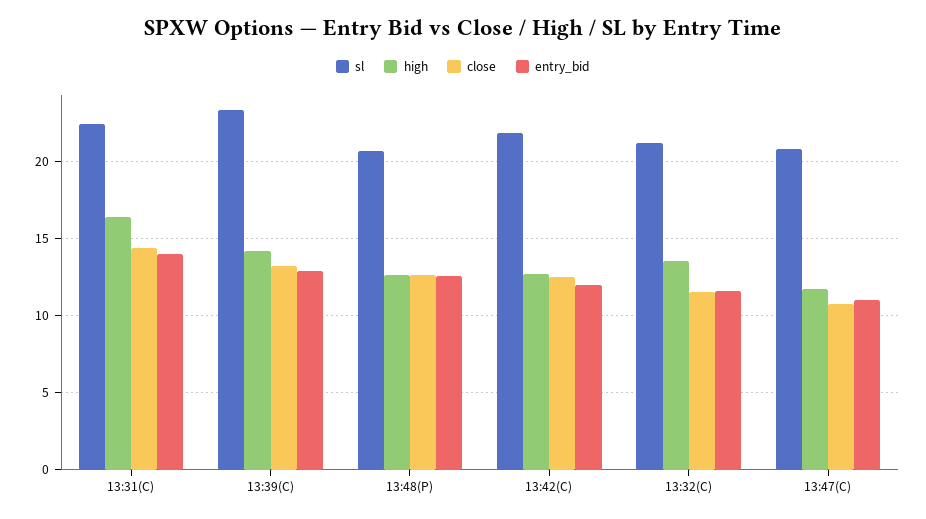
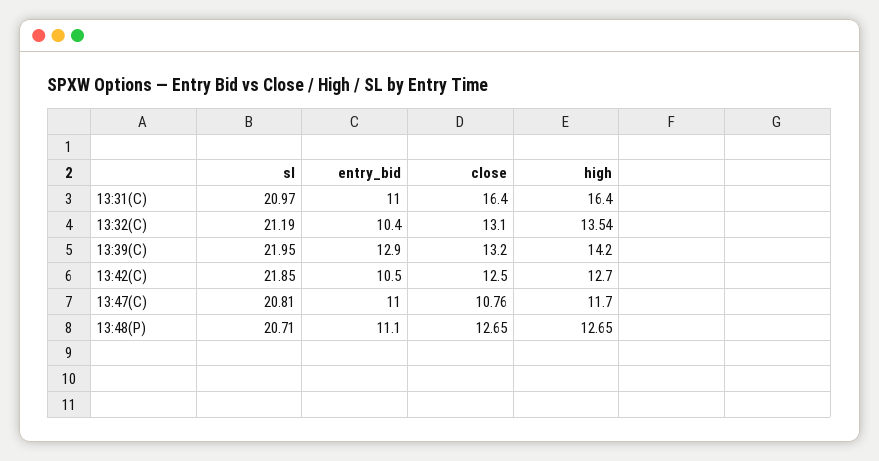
sl, 13:31(C): 22.5 -> 20.97
close, 13:31(C): 14.5 -> 16.4
entry_bid, 13:31(C): 14 -> 11
sl, 13:39(C): 23.5 -> 21.95
entry_bid, 13:48(P): 12.5 -> 11.1
entry_bid, 13:42(C): 12 -> 10.5
close, 13:32(C): 11.5 -> 13.1
entry_bid, 13:32(C): 11.5 -> 10.4

